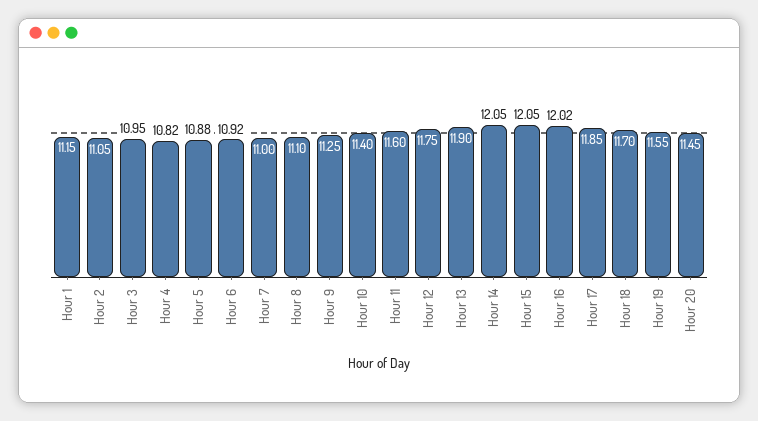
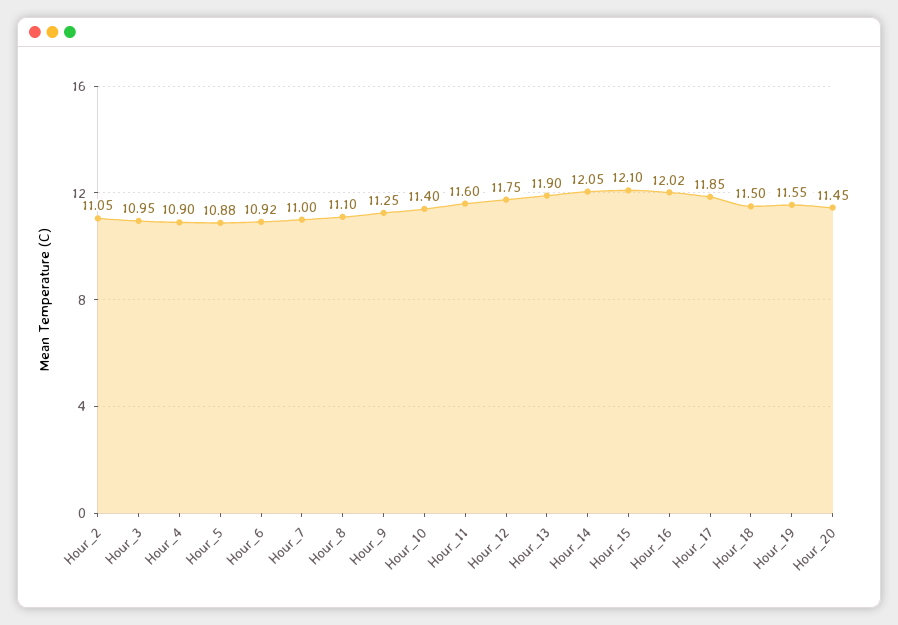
Hour 1: 11.15 -> none
Hour 4: 10.82 -> 10.9
Hour 15: 12.05 -> 12.1
Hour 18: 11.7 -> 11.5

